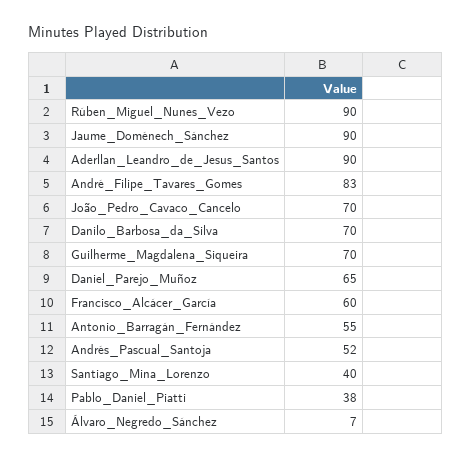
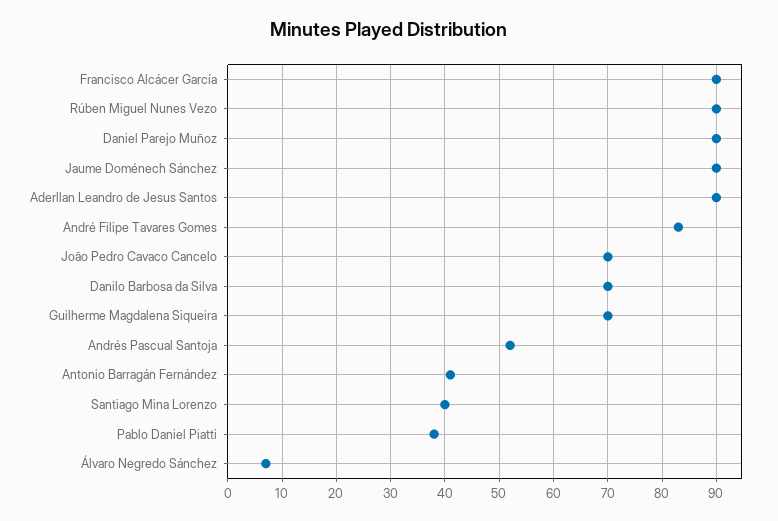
Daniel_Parejo_Muñoz: 65 -> 90
Francisco_Alcácer_García: 60 -> 90
Antonio_Barragán_Fernández: 55 -> 40

